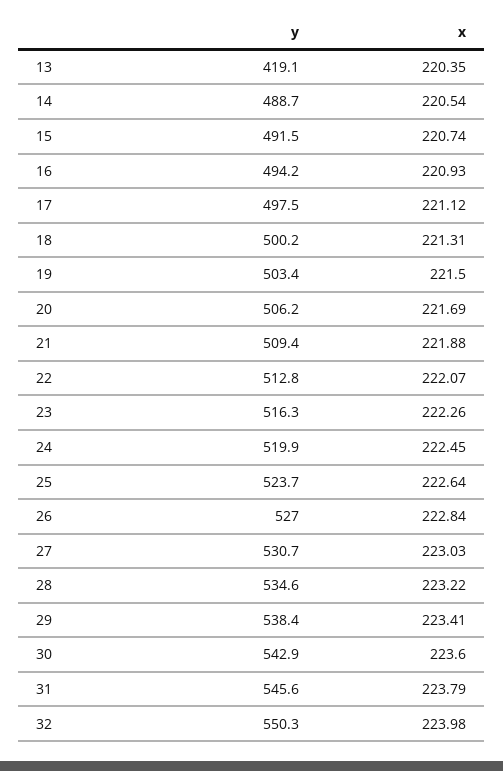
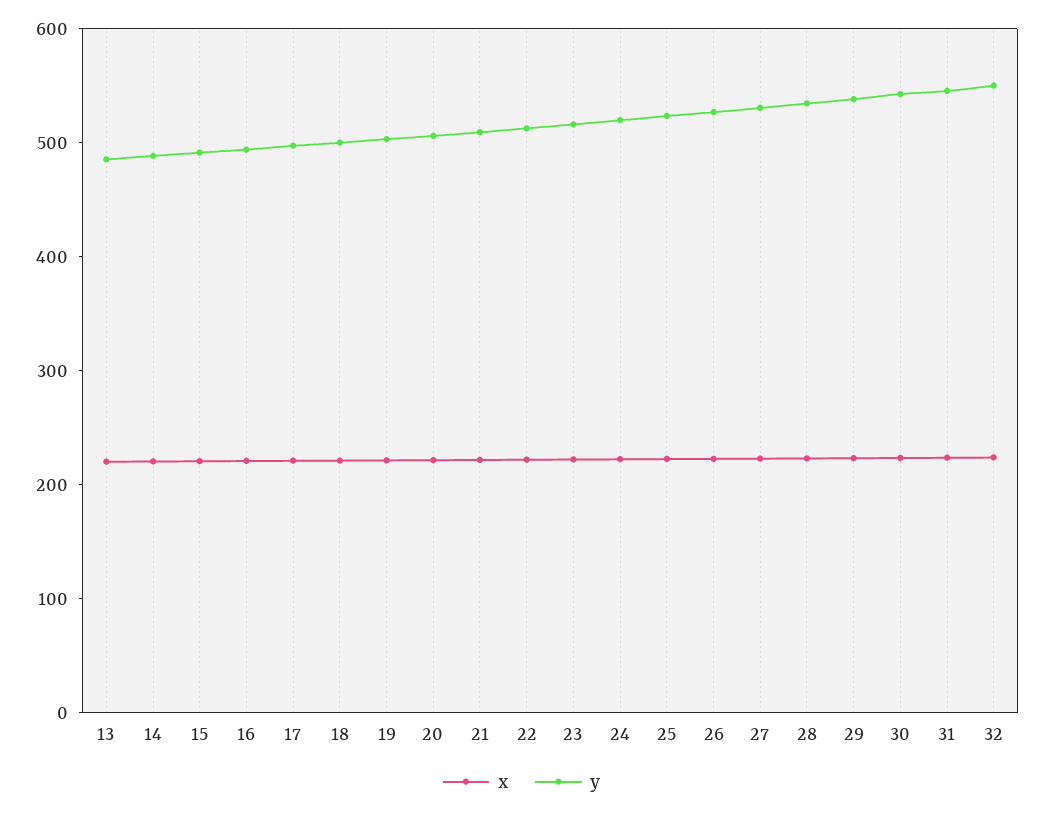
y, 13: 419.1 -> 480

